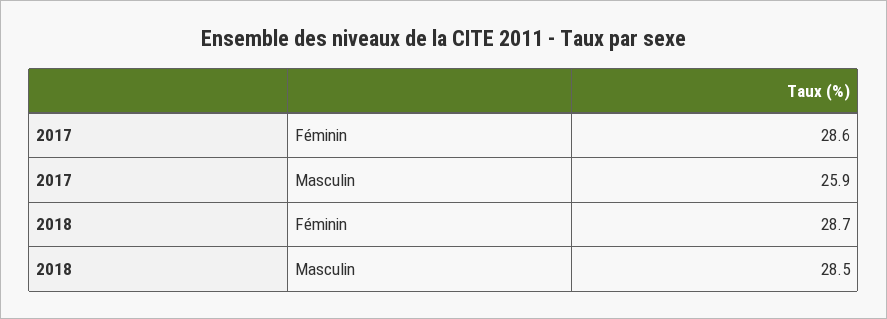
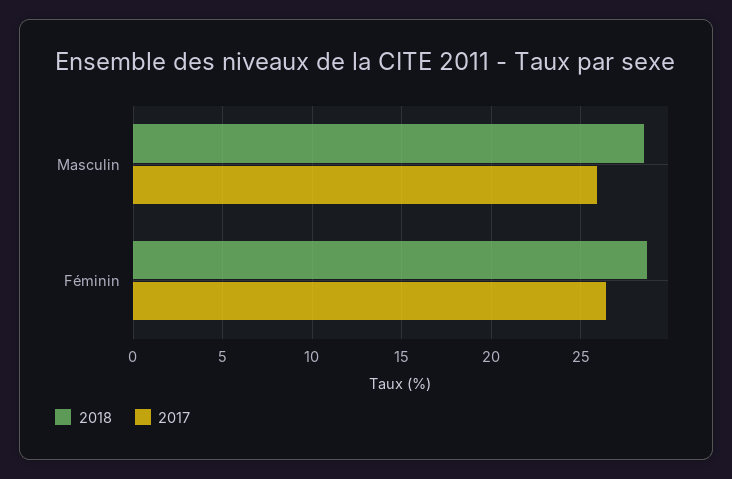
2017, Féminin: 28.6 -> 26.5

